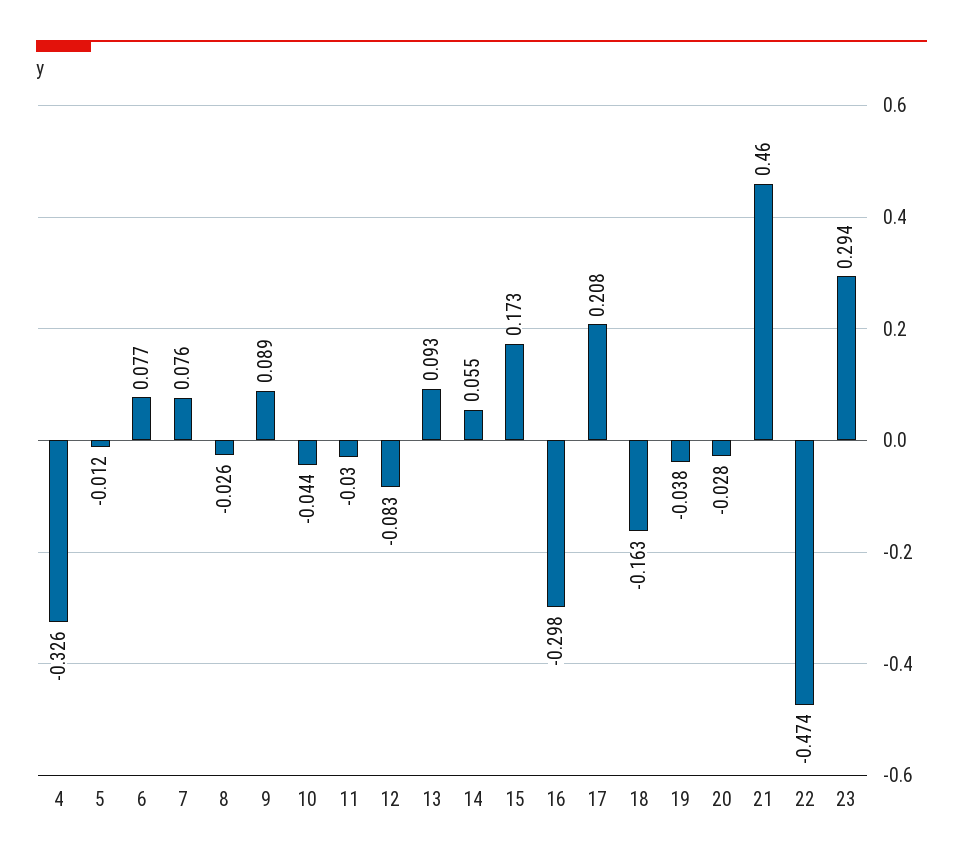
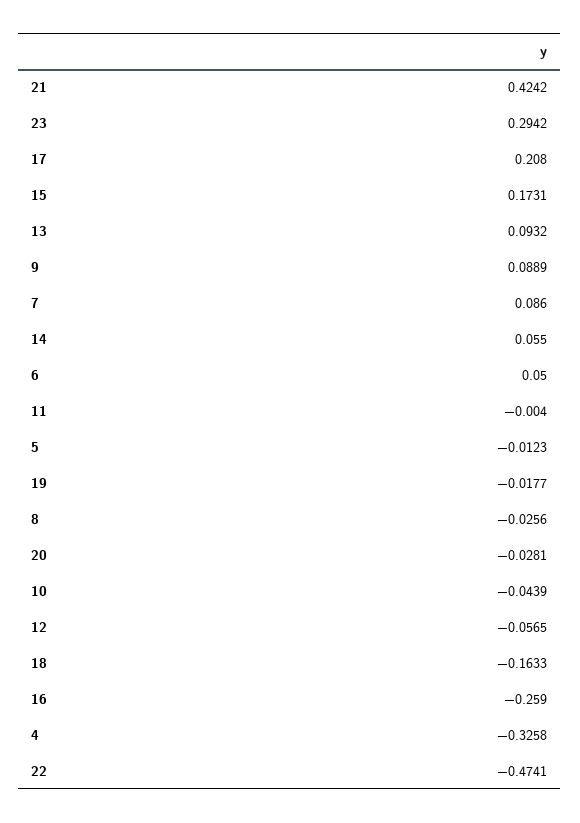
6: 0.077 -> 0.05
7: 0.076 -> 0.086
11: -0.03 -> -0.004
12: -0.083 -> -0.0565
16: -0.298 -> -0.259
19: -0.038 -> -0.0177
21: 0.46 -> 0.4242

